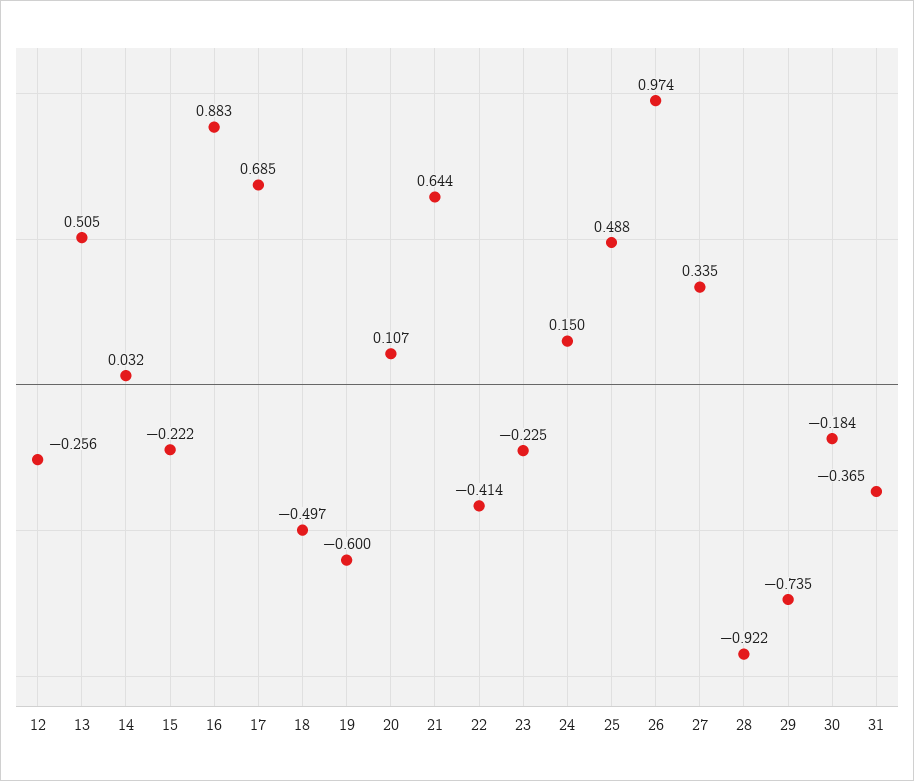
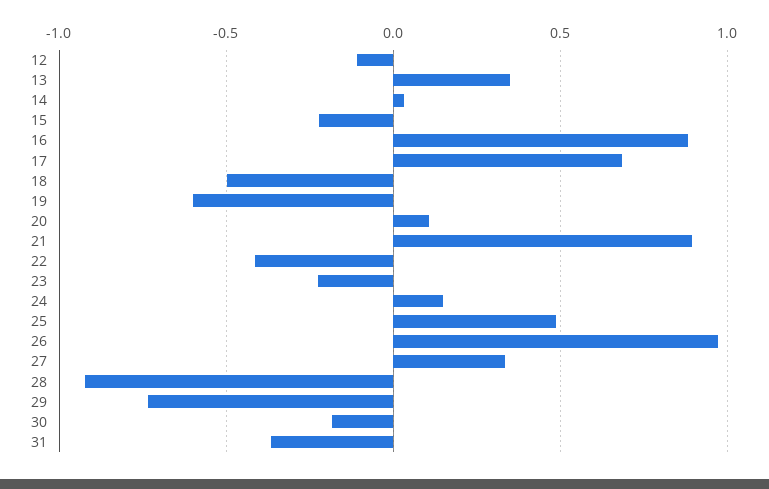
12: -0.256 -> -0.1
13: 0.505 -> 0.35
21: 0.644 -> 0.9

